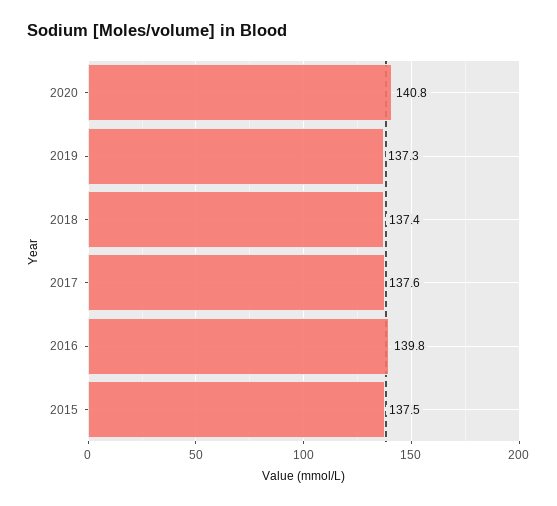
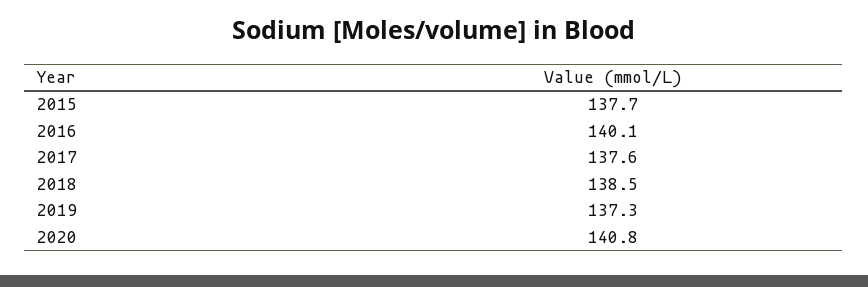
2018: 137.4 -> 138.5
2016: 139.8 -> 140.1
2015: 137.5 -> 137.7

